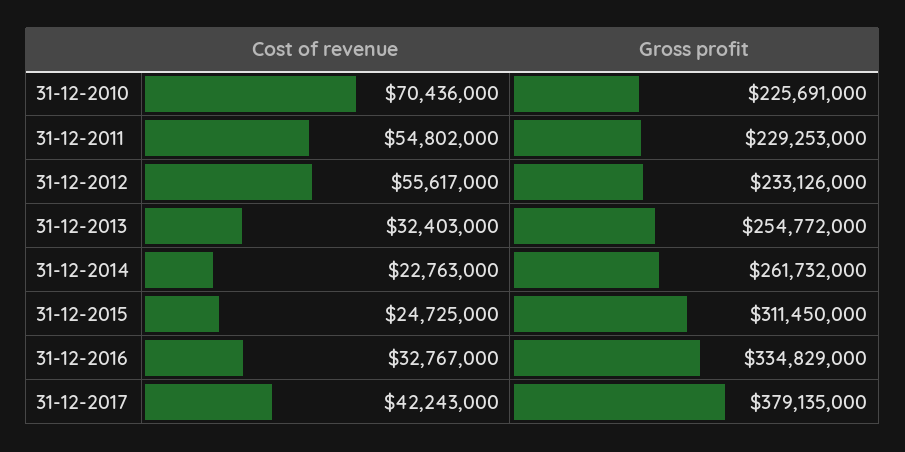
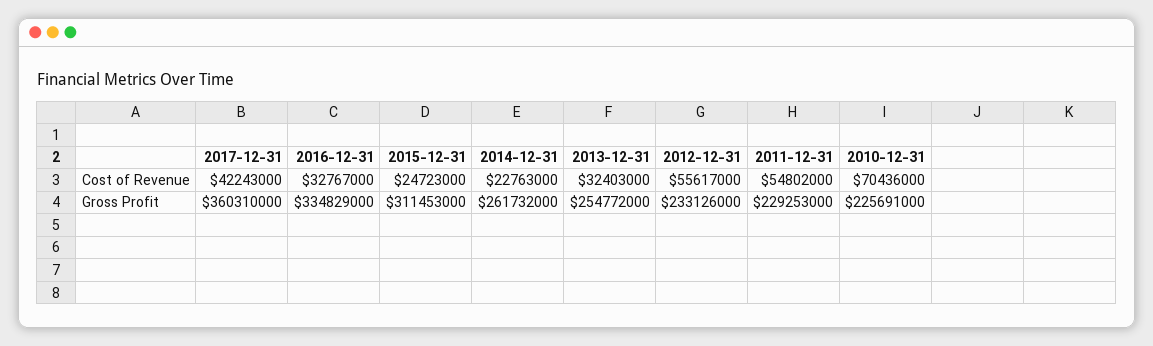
Cost of revenue, 31-12-2015: 24725000 -> 24723000
Gross profit, 31-12-2015: 311450000 -> 311453000
Gross profit, 31-12-2017: 379135000 -> 360310000

